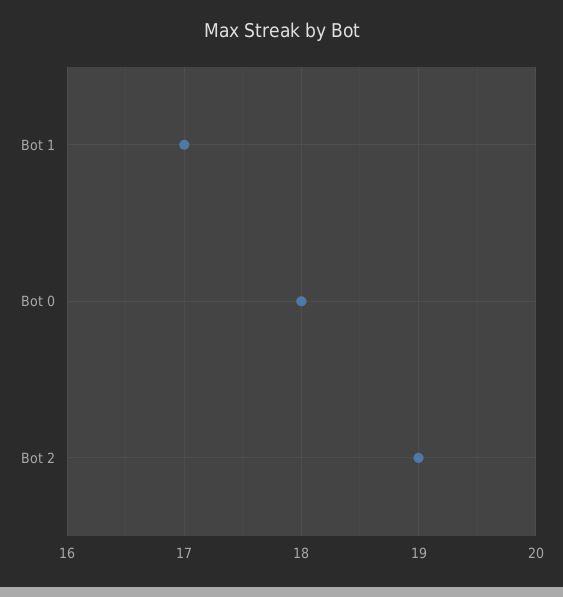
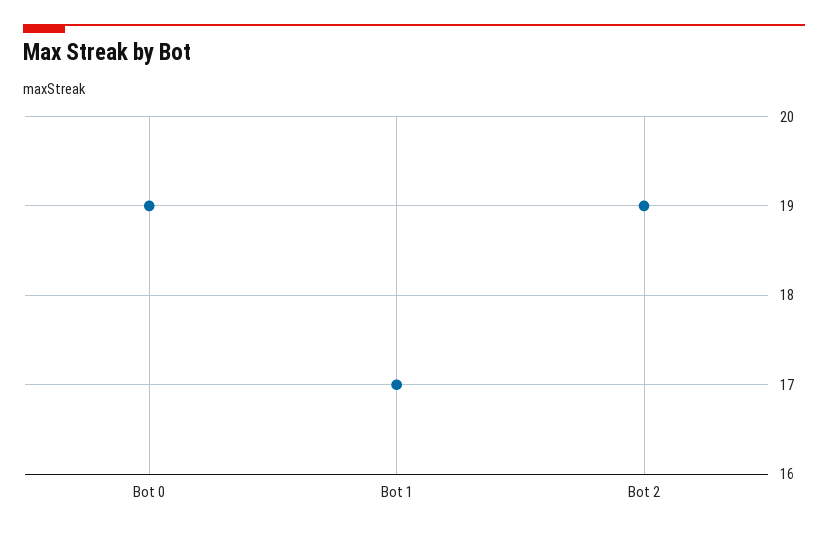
Bot 0: 18 -> 19

